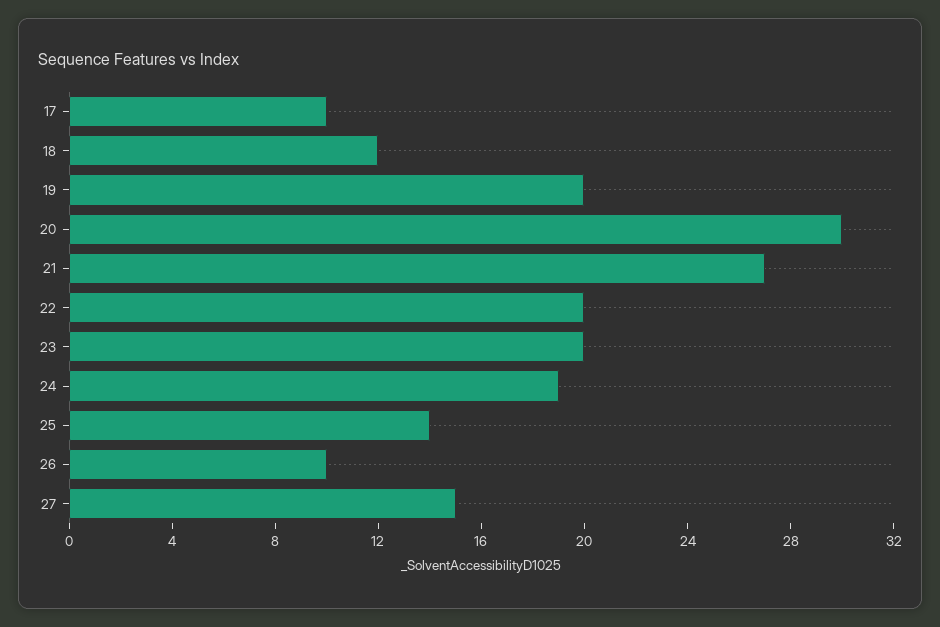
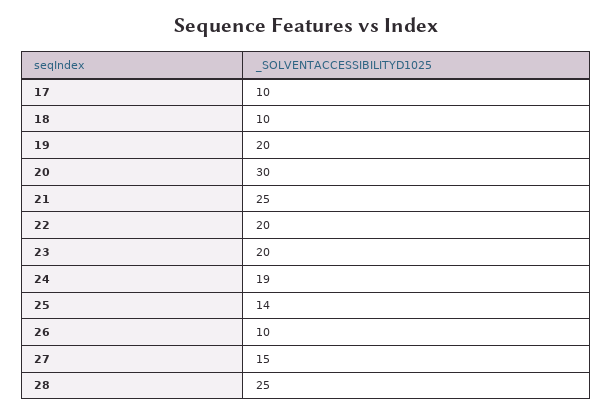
18: 12 -> 10
21: 27 -> 25
28: none -> 25

